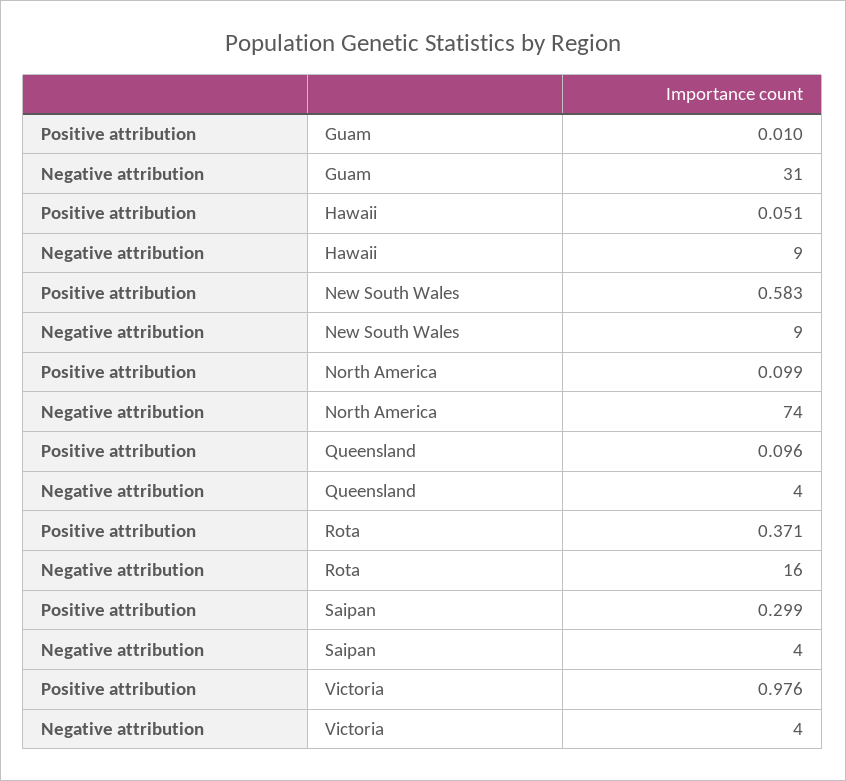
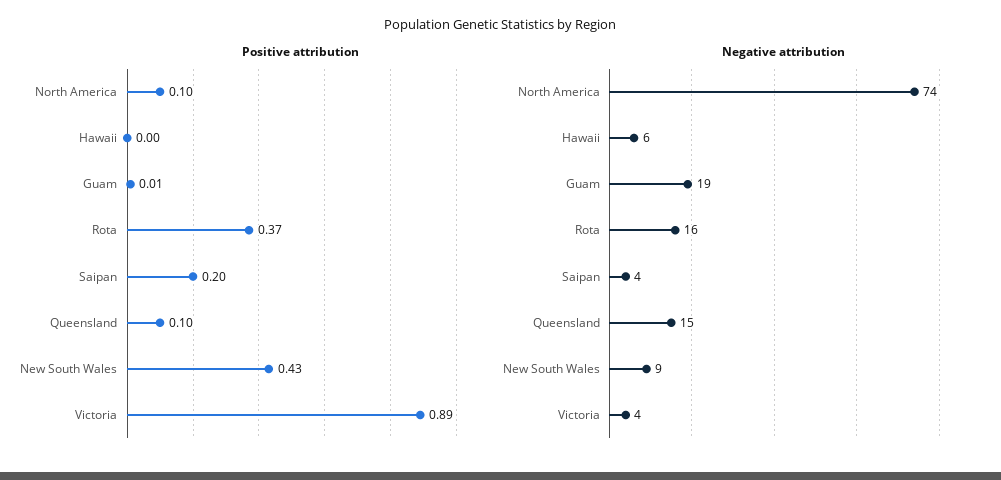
Negative attribution, Guam: 31 -> 19
Positive attribution, Hawaii: 0.051 -> 0
Negative attribution, Hawaii: 9 -> 6
Positive attribution, New South Wales: 0.583 -> 0.43
Negative attribution, Queensland: 4 -> 15
Positive attribution, Saipan: 0.299 -> 0.2
Positive attribution, Victoria: 0.976 -> 0.89

